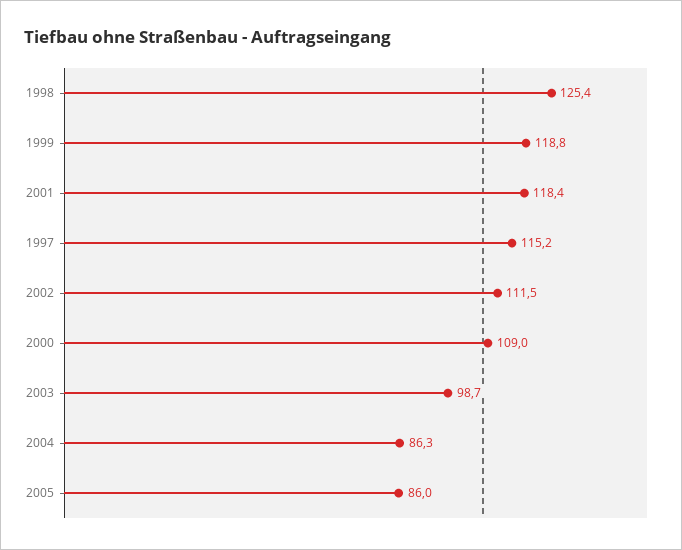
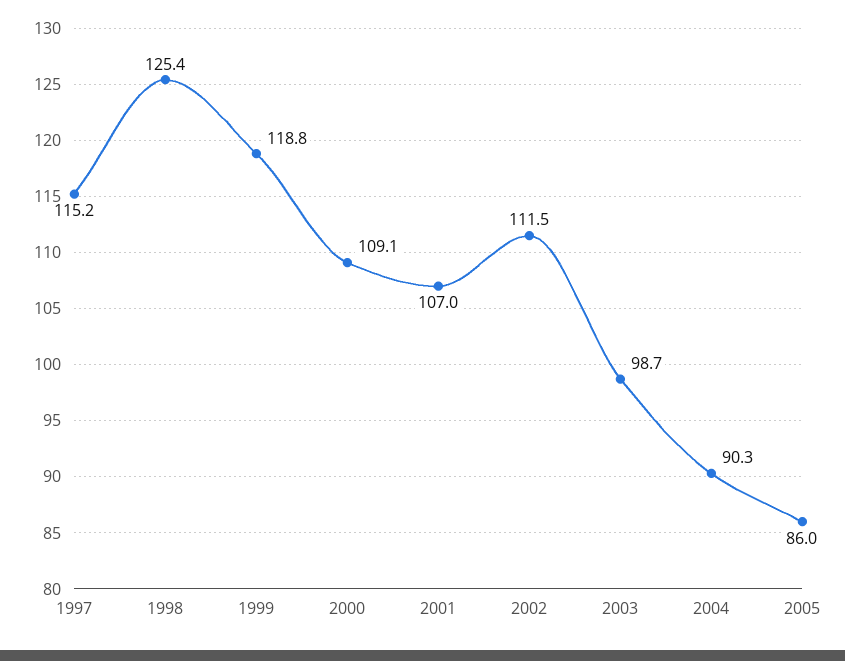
2001: 118.4 -> 107
2000: 109 -> 109.1
2004: 86.3 -> 90.3

